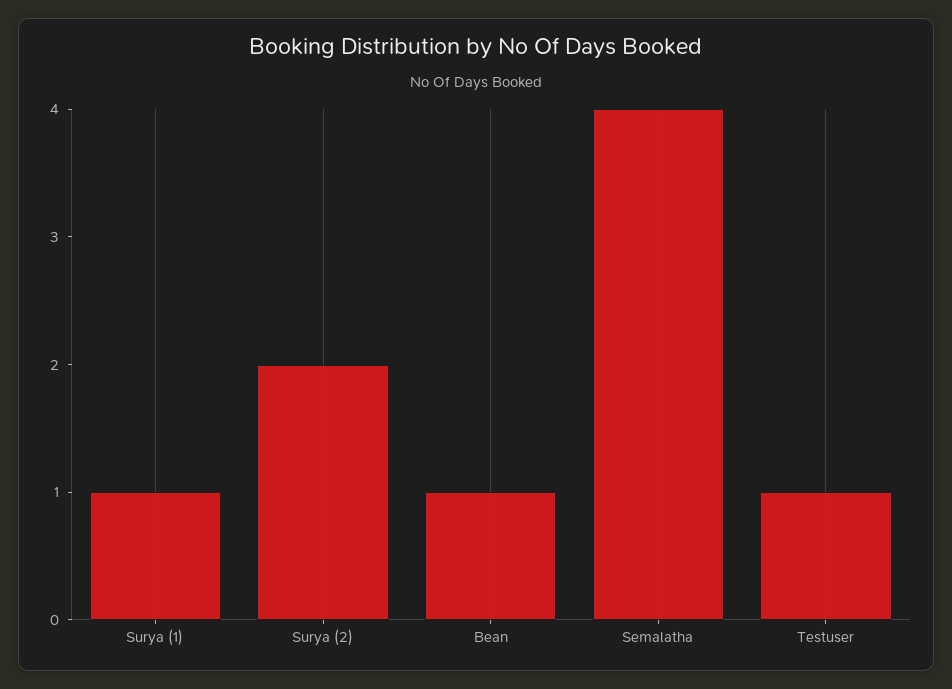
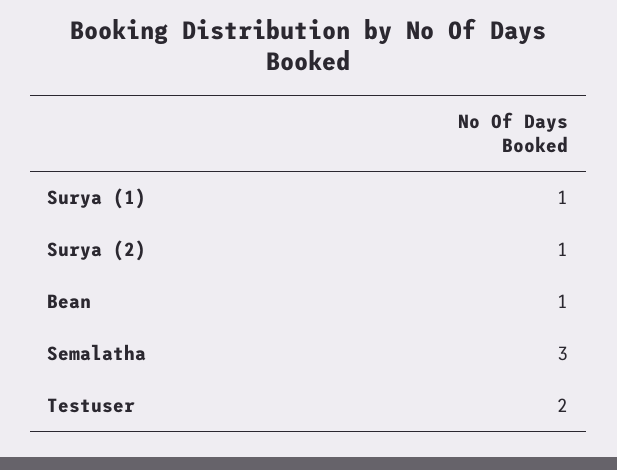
Surya (2): 2 -> 1
Semalatha: 4 -> 3
Testuser: 1 -> 2

